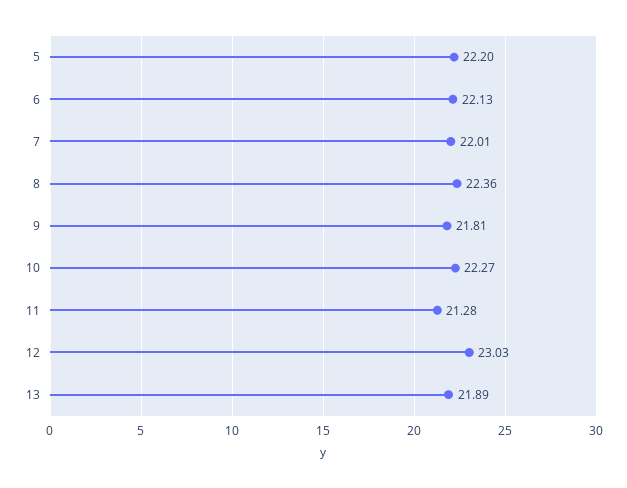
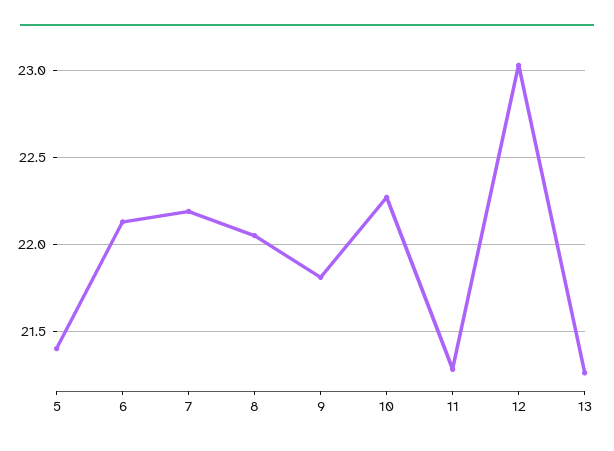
5: 22.2 -> 21.4
7: 22.01 -> 22.2
8: 22.36 -> 22.05
13: 21.89 -> 21.25

